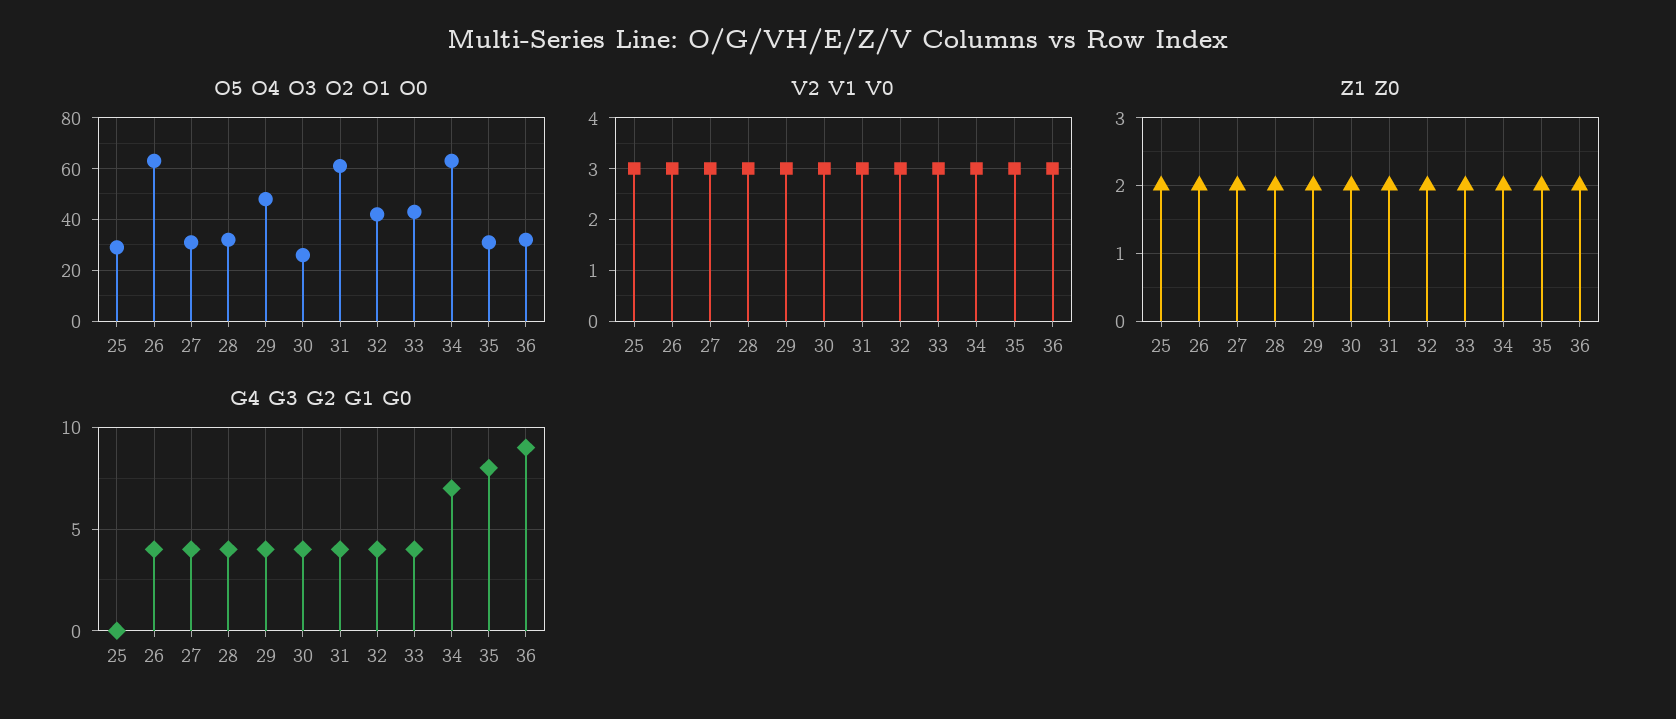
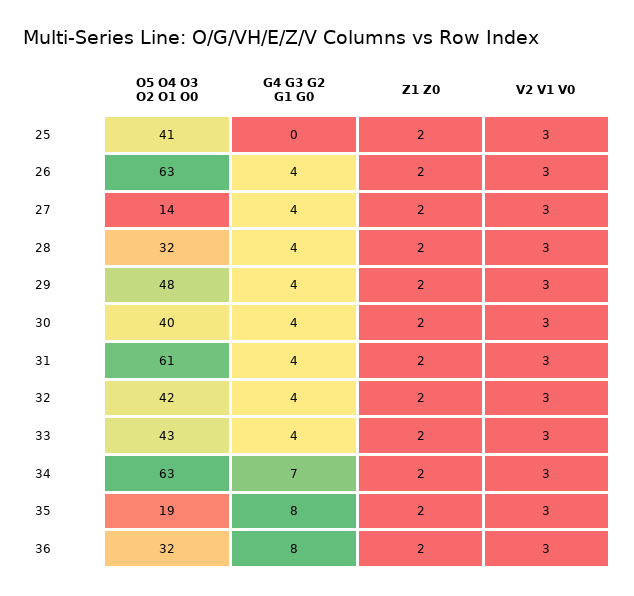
O5 O4 O3 O2 O1 O0, 25: 30 -> 41
O5 O4 O3 O2 O1 O0, 27: 30 -> 14
O5 O4 O3 O2 O1 O0, 30: 25 -> 40
O5 O4 O3 O2 O1 O0, 35: 30 -> 19
G4 G3 G2 G1 G0, 36: 9 -> 8

